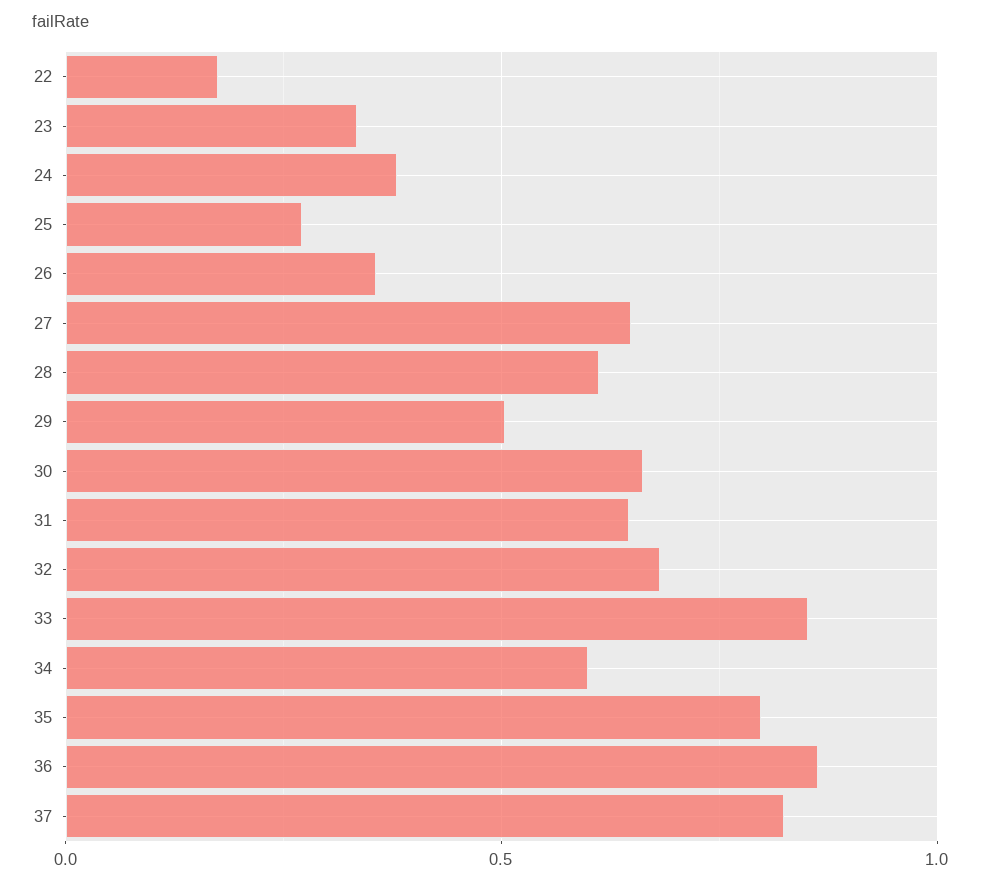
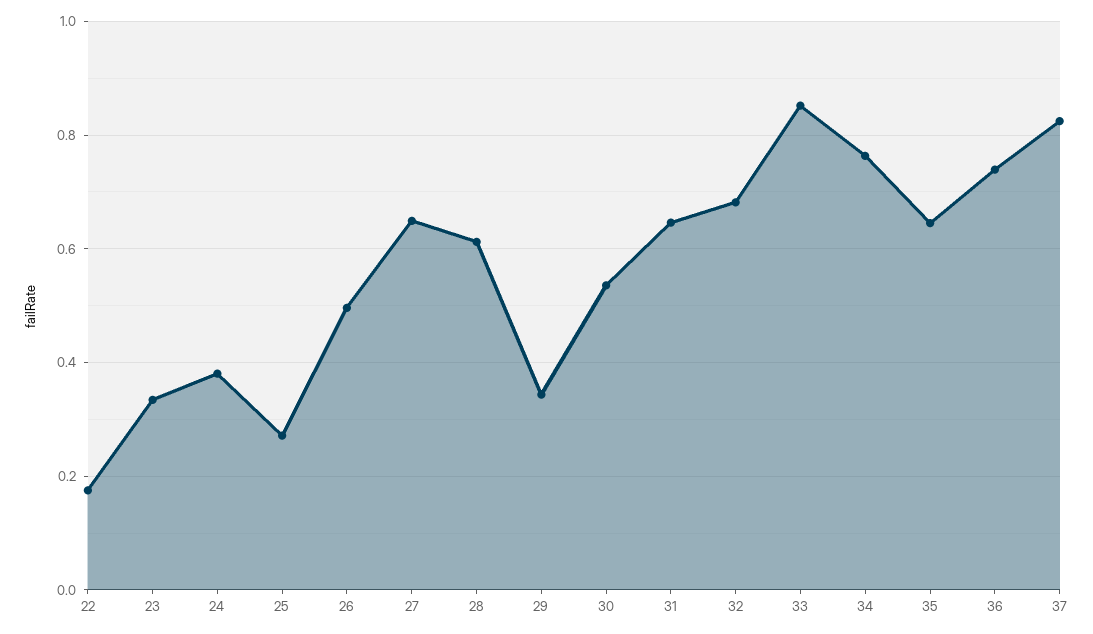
26: 0.35 -> 0.5
29: 0.5 -> 0.34
30: 0.65 -> 0.54
34: 0.6 -> 0.76
35: 0.8 -> 0.64
36: 0.85 -> 0.74

